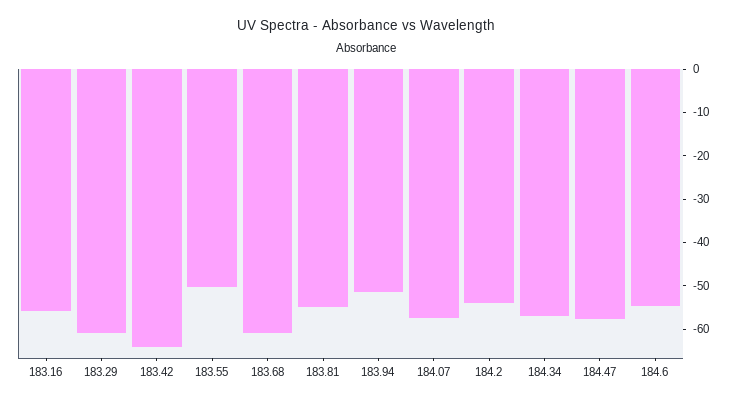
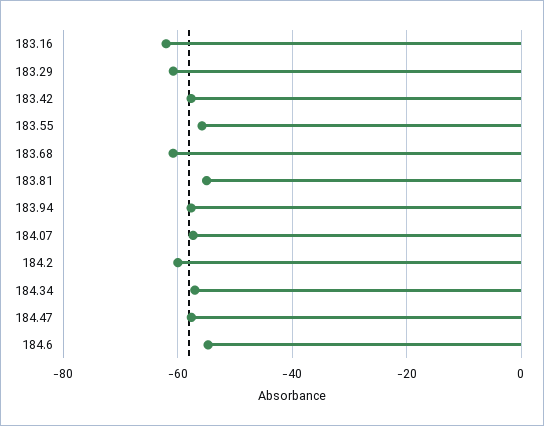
183.16: -56 -> -62
183.42: -64 -> -58
183.55: -50 -> -56
183.94: -52 -> -58
184.2: -54 -> -60

